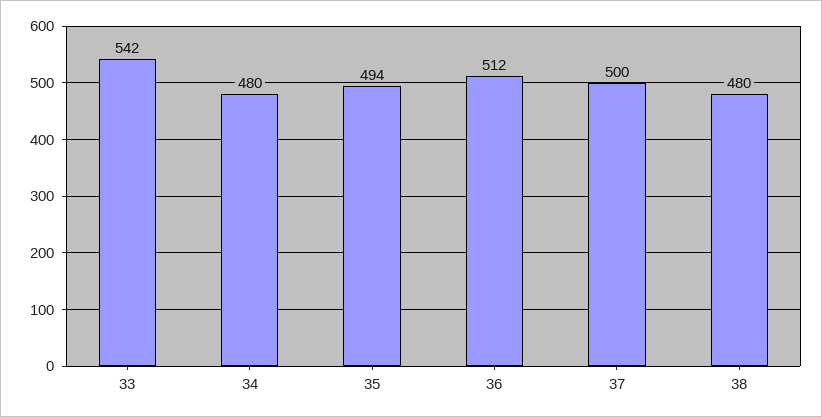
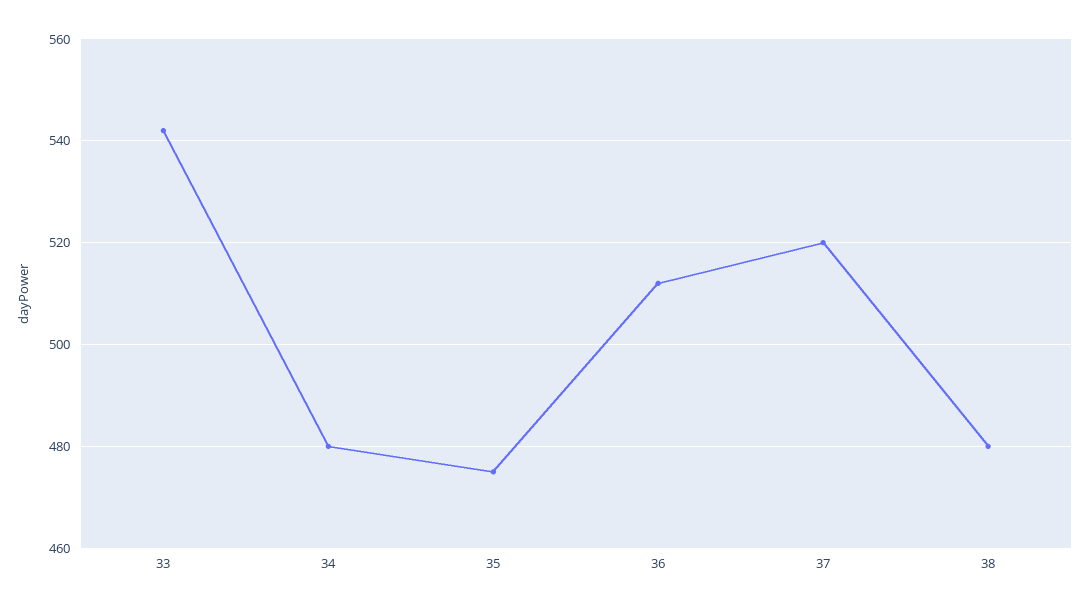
35: 494 -> 475
37: 500 -> 520

